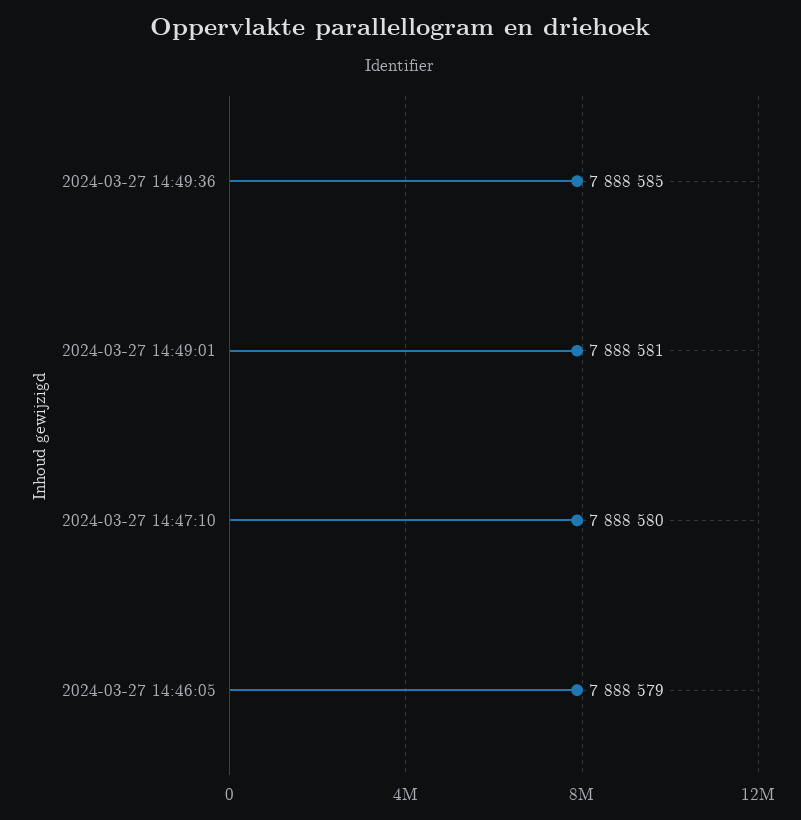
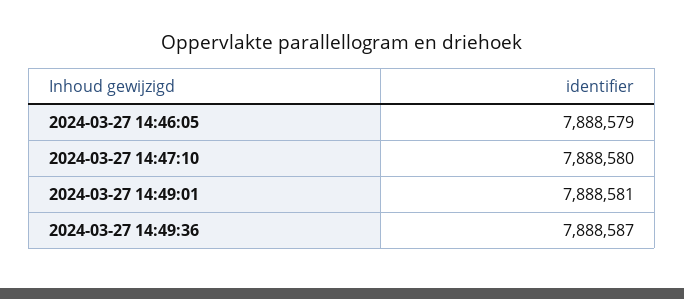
2024-03-27 14:49:36: 7888585 -> 7888587

